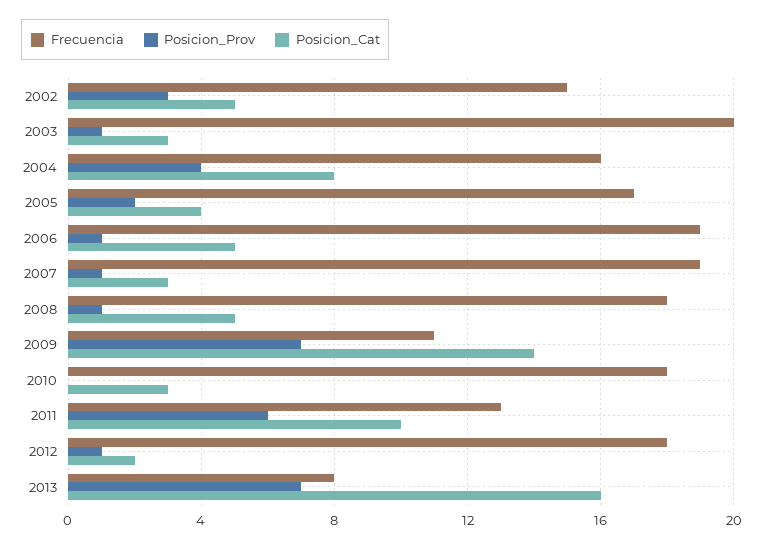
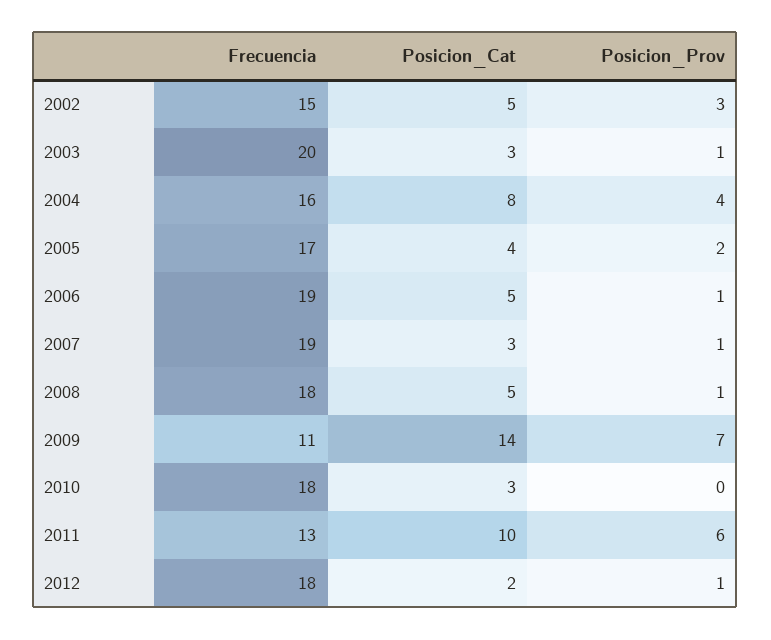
Frecuencia, 2013: 8 -> none
Posicion_Prov, 2013: 7 -> none
Posicion_Cat, 2013: 16 -> none

